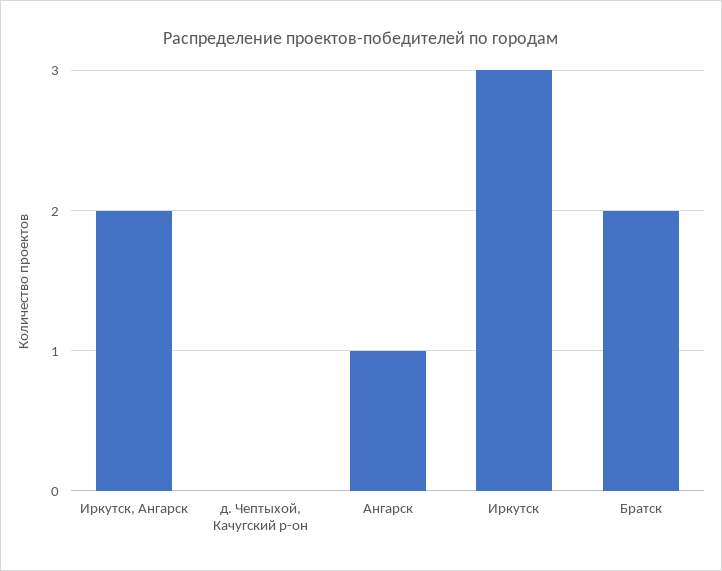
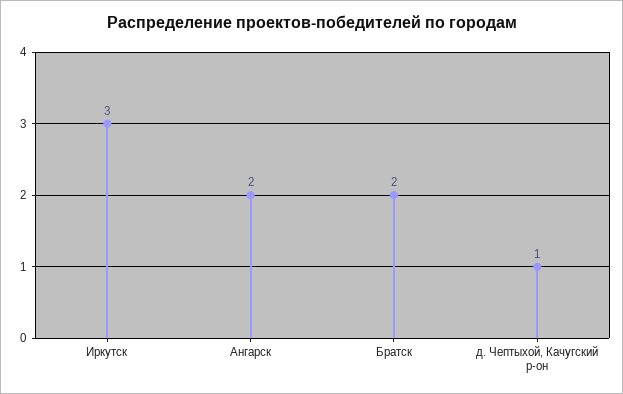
Иркутск, Ангарск: 2 -> none
д. Чептыхой, Качугский р-он: 0 -> 1
Ангарск: 1 -> 2

